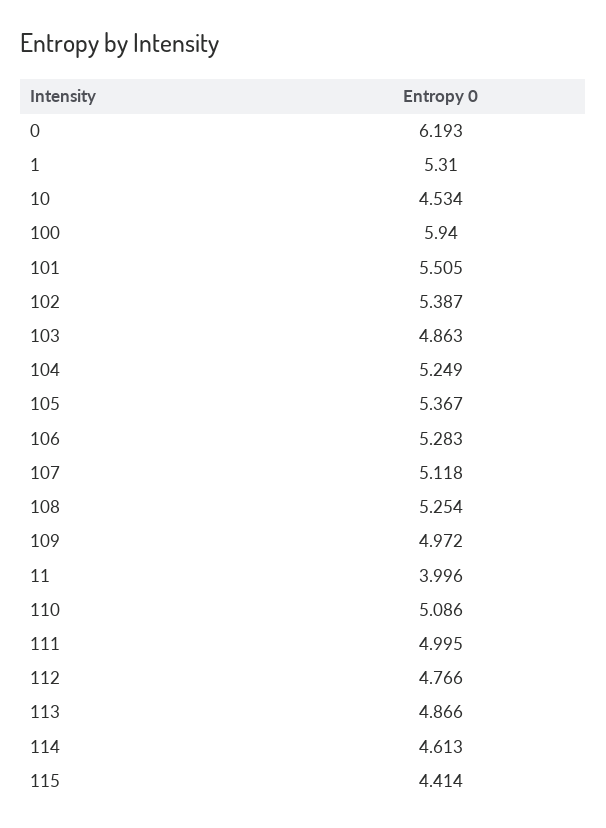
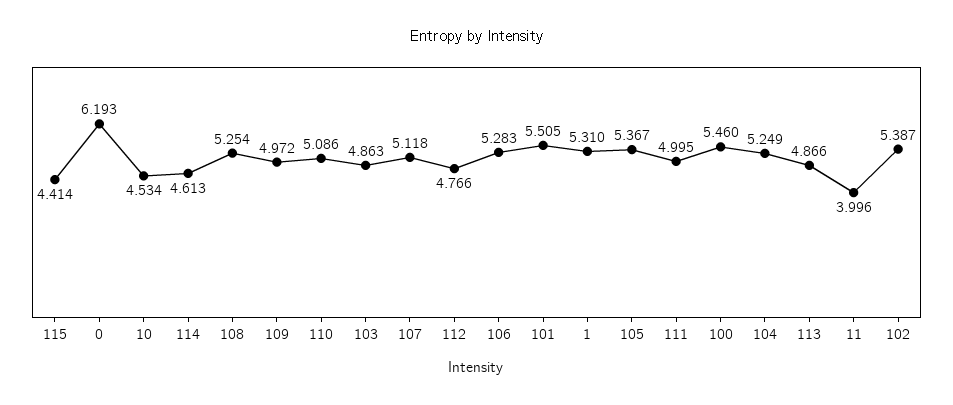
100: 5.94 -> 5.46

